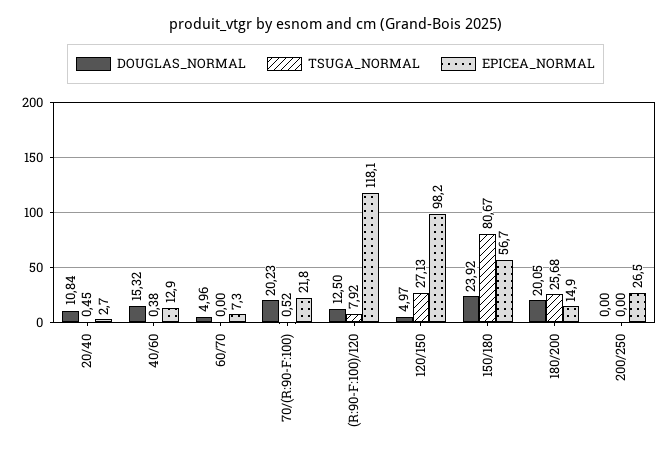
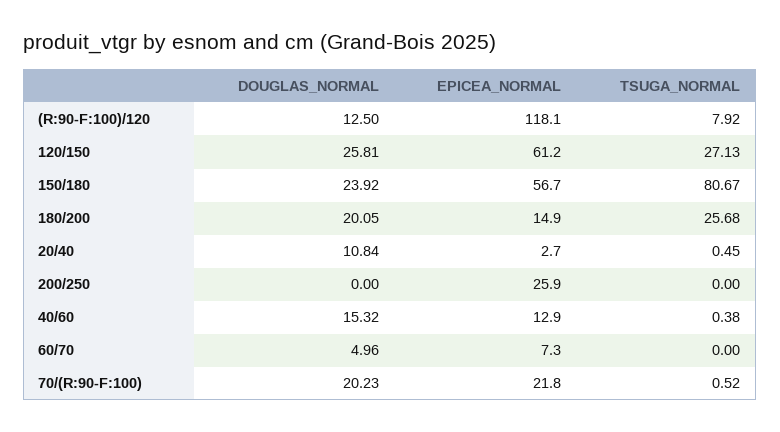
DOUGLAS_NORMAL, 120/150: 4.97 -> 25.81
EPICEA_NORMAL, 120/150: 98.2 -> 61.2
EPICEA_NORMAL, 200/250: 26.5 -> 25.9

